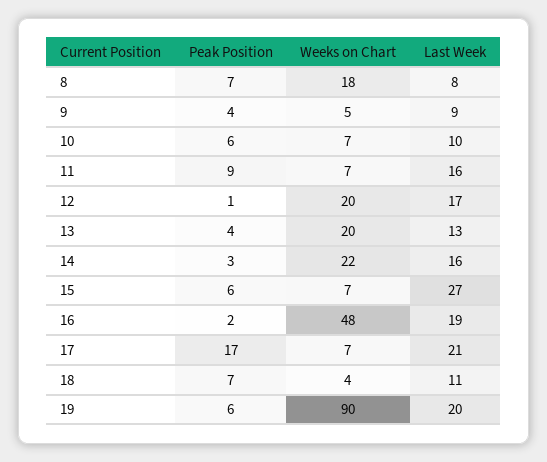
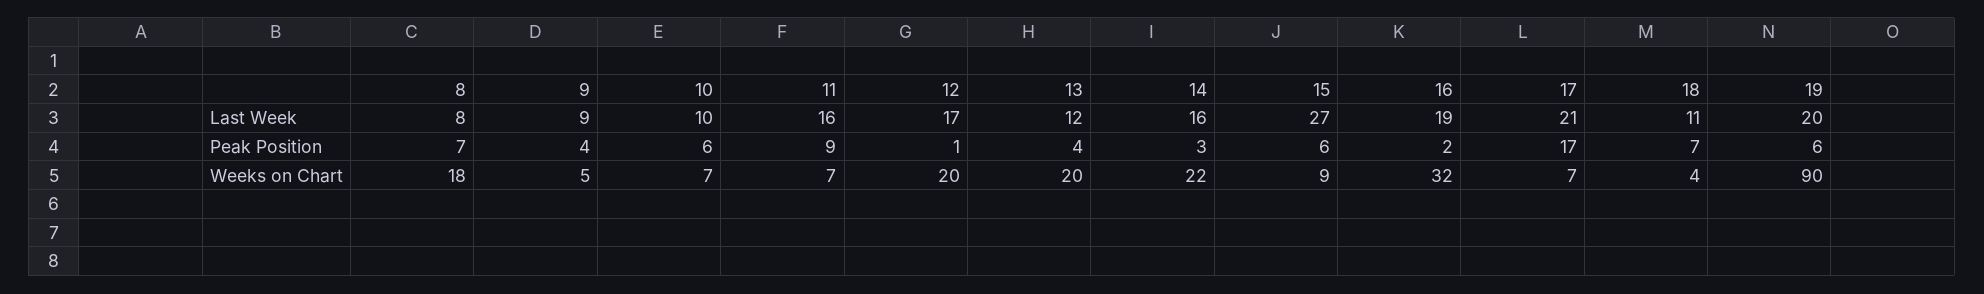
Last Week, 13: 13 -> 12
Weeks on Chart, 15: 7 -> 9
Weeks on Chart, 16: 48 -> 32

